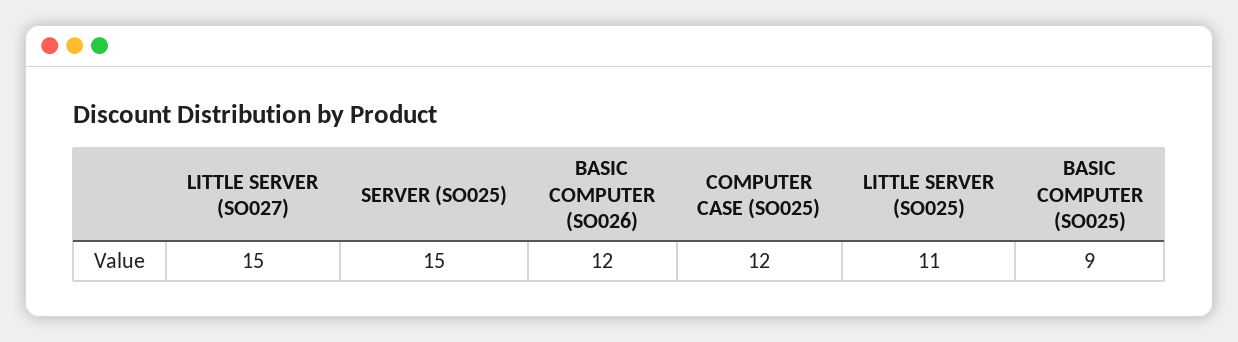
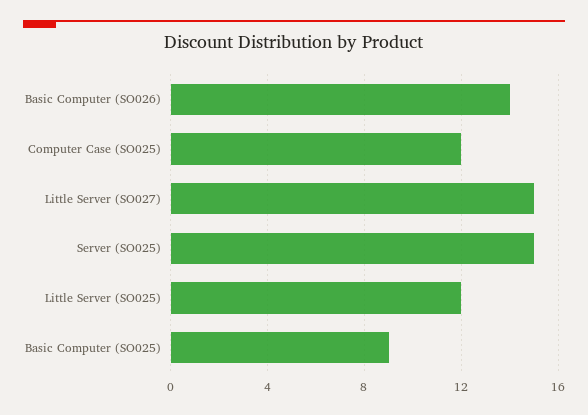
BASIC COMPUTER (SO026): 12 -> 14
LITTLE SERVER (SO025): 11 -> 12

